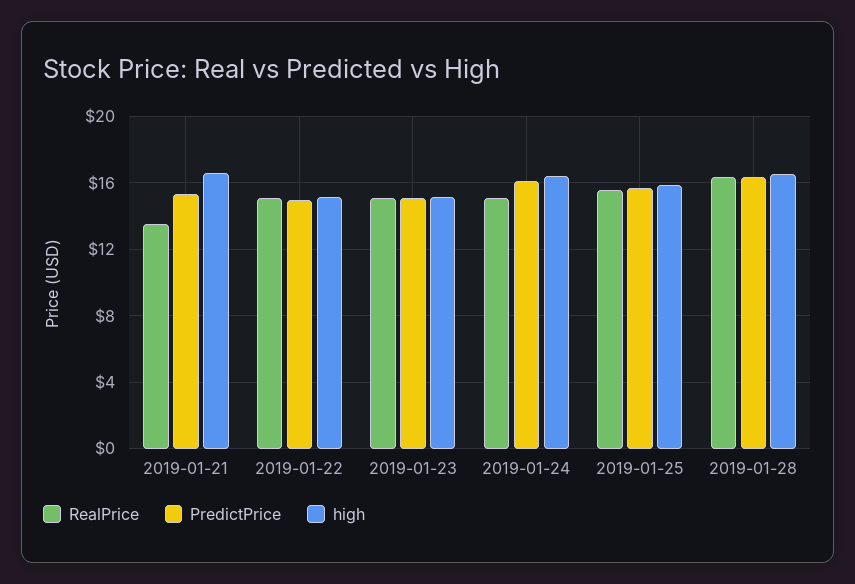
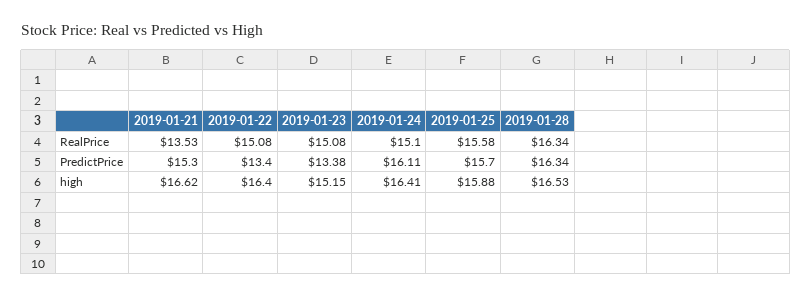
PredictPrice, 2019-01-22: 15 -> 13.4
high, 2019-01-22: 15 -> 16.4
PredictPrice, 2019-01-23: 15 -> 13.38

